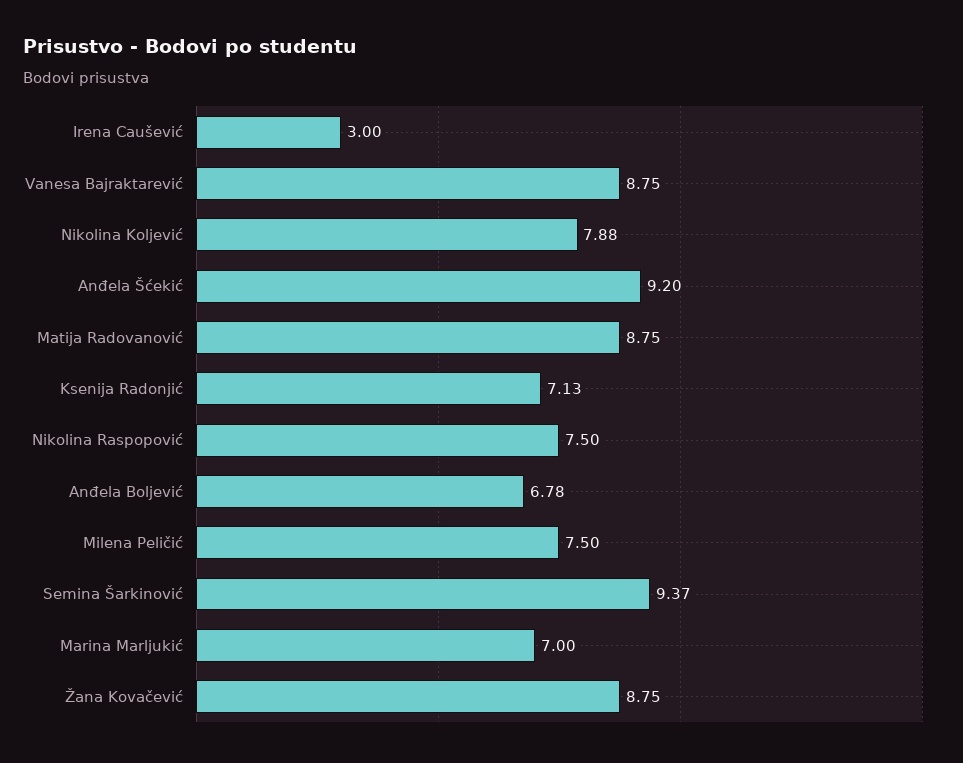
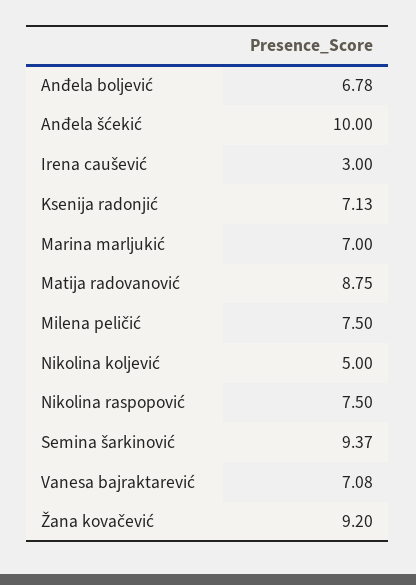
Vanesa Bajraktarević: 8.75 -> 7.08
Nikolina Koljević: 7.88 -> 5
Anđela Šćekić: 9.2 -> 10
Žana Kovačević: 8.75 -> 9.2

